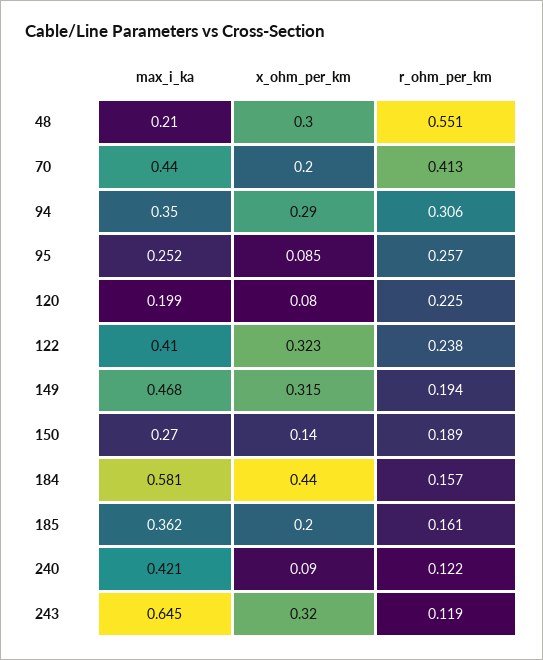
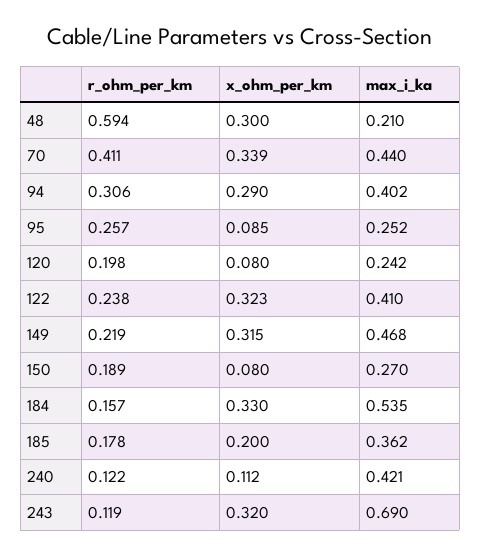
r_ohm_per_km, 48: 0.551 -> 0.594
x_ohm_per_km, 70: 0.2 -> 0.339
r_ohm_per_km, 70: 0.413 -> 0.411
max_i_ka, 94: 0.35 -> 0.402
max_i_ka, 120: 0.199 -> 0.242
r_ohm_per_km, 120: 0.225 -> 0.198
r_ohm_per_km, 149: 0.194 -> 0.219
x_ohm_per_km, 150: 0.14 -> 0.08
max_i_ka, 184: 0.581 -> 0.535
x_ohm_per_km, 184: 0.44 -> 0.33
r_ohm_per_km, 185: 0.161 -> 0.178
x_ohm_per_km, 240: 0.09 -> 0.112
max_i_ka, 243: 0.645 -> 0.69

